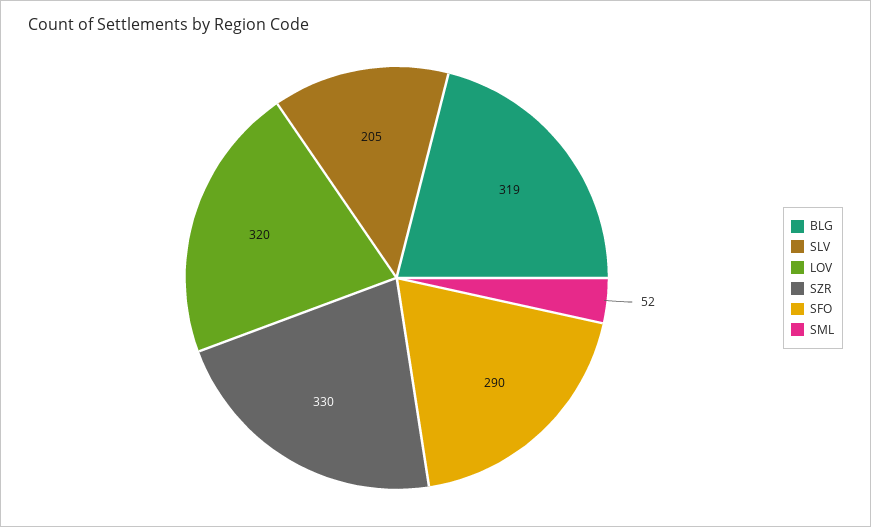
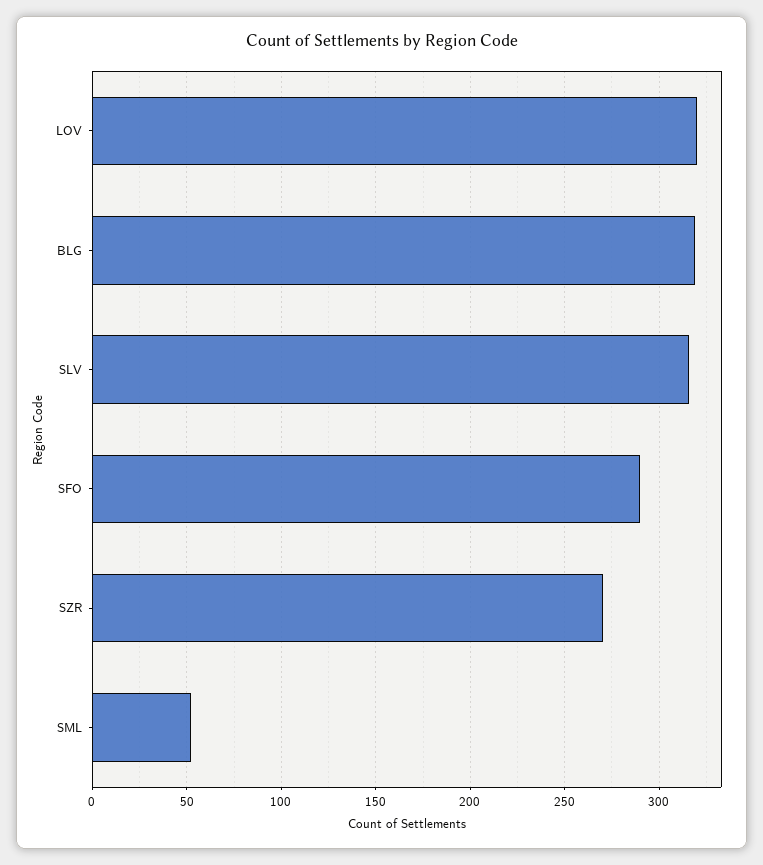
SLV: 205 -> 315
SZR: 330 -> 270

